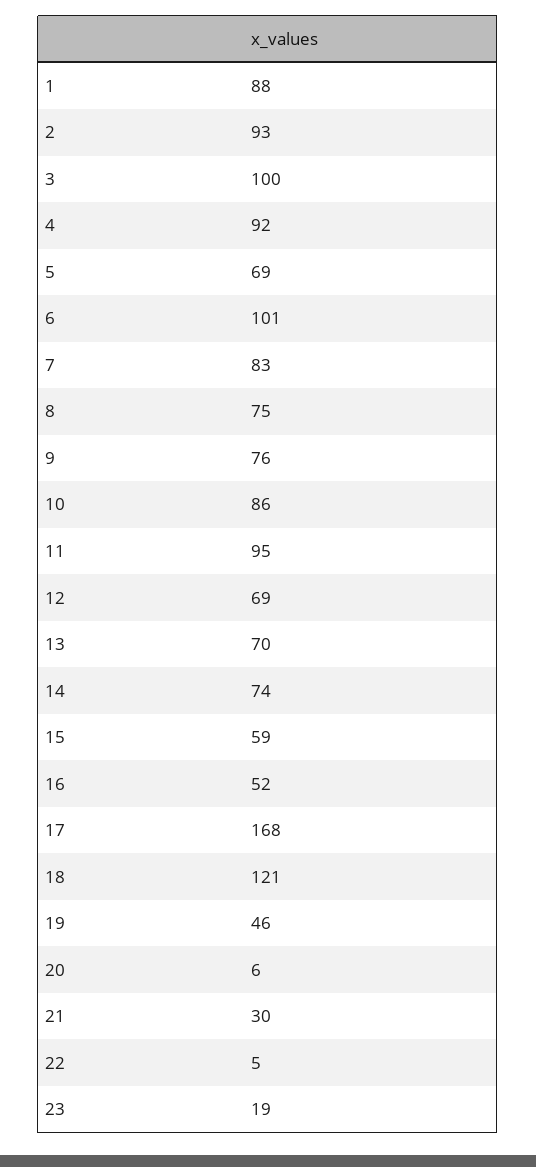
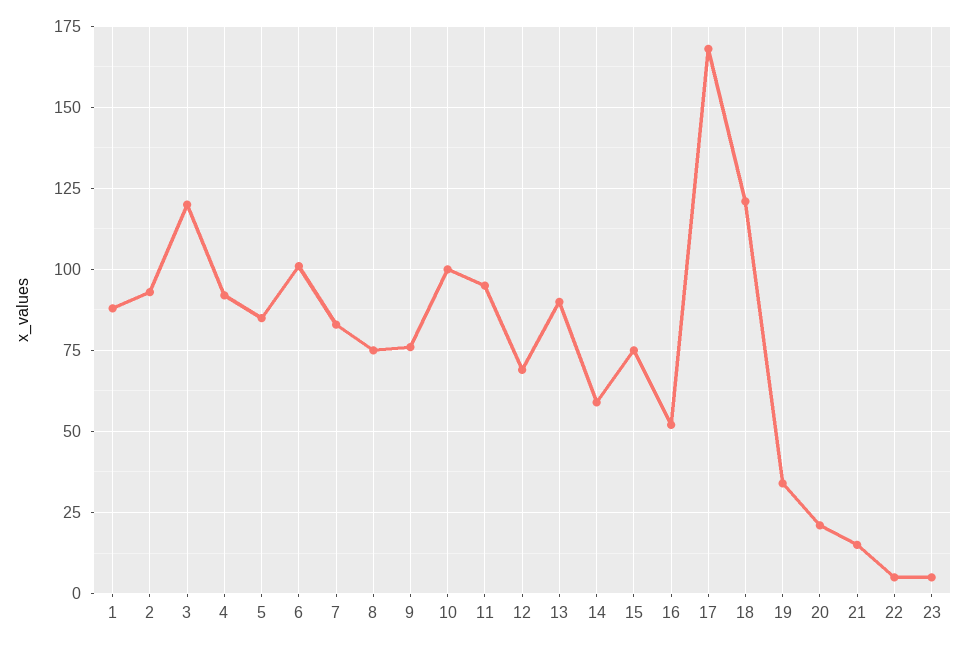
3: 100 -> 120
5: 69 -> 85
10: 86 -> 100
13: 70 -> 90
14: 74 -> 60
15: 59 -> 75
19: 46 -> 35
20: 6 -> 20
21: 30 -> 15
23: 19 -> 5

